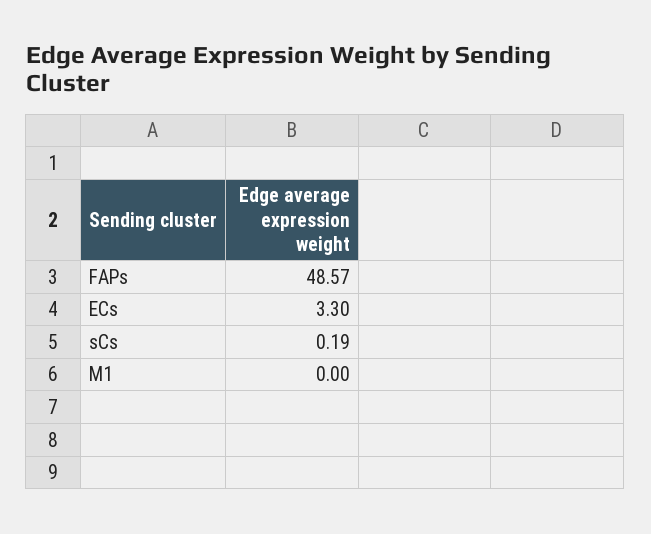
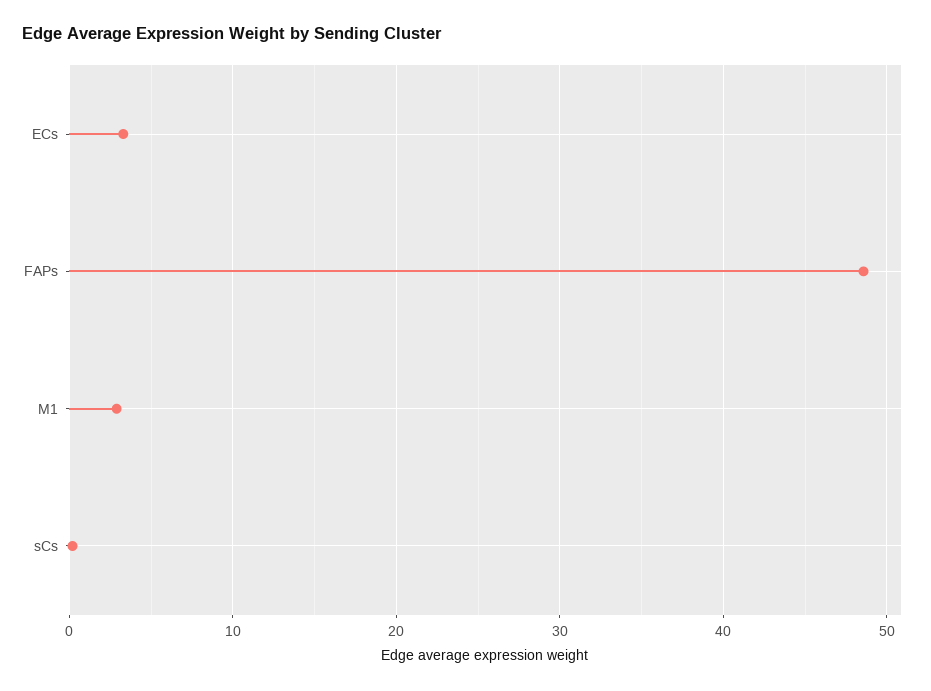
M1: 0 -> 3

